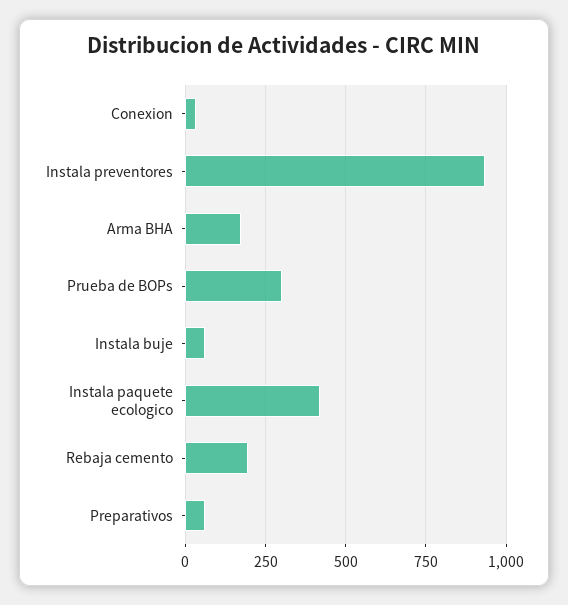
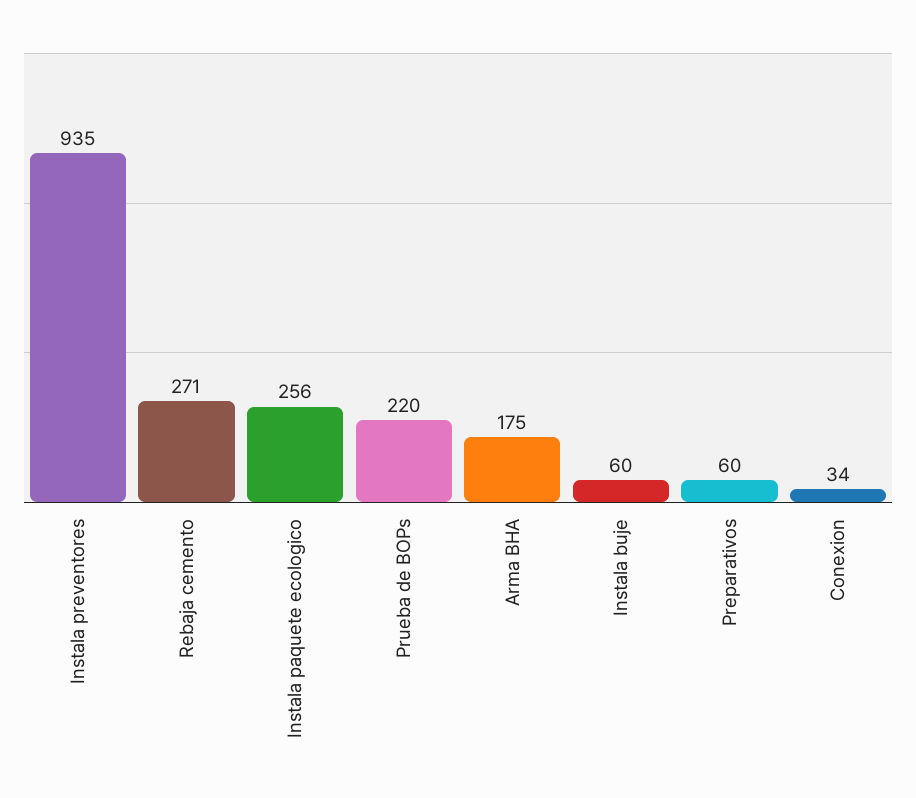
Prueba de BOPs: 300 -> 220
Instala paquete ecologico: 425 -> 256
Rebaja cemento: 200 -> 271

